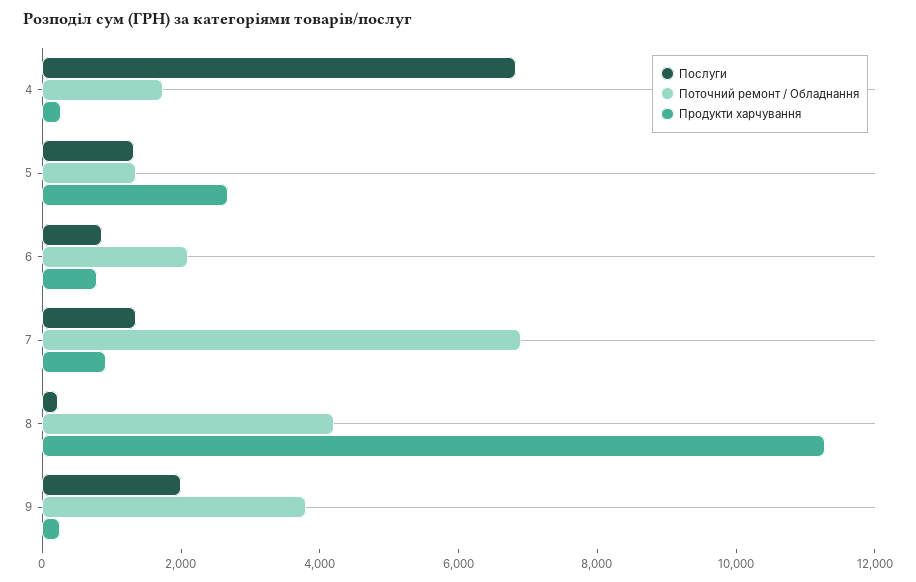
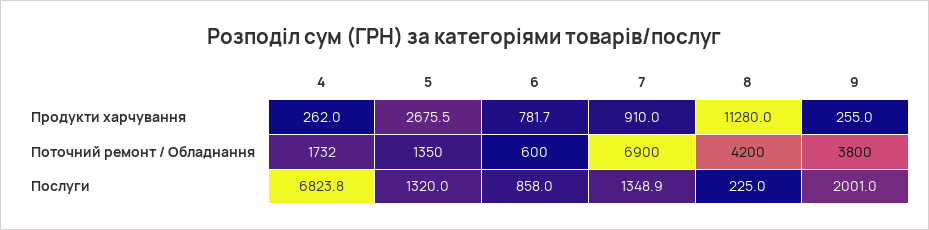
Поточний ремонт / Обладнання, 6: 2000 -> 600

